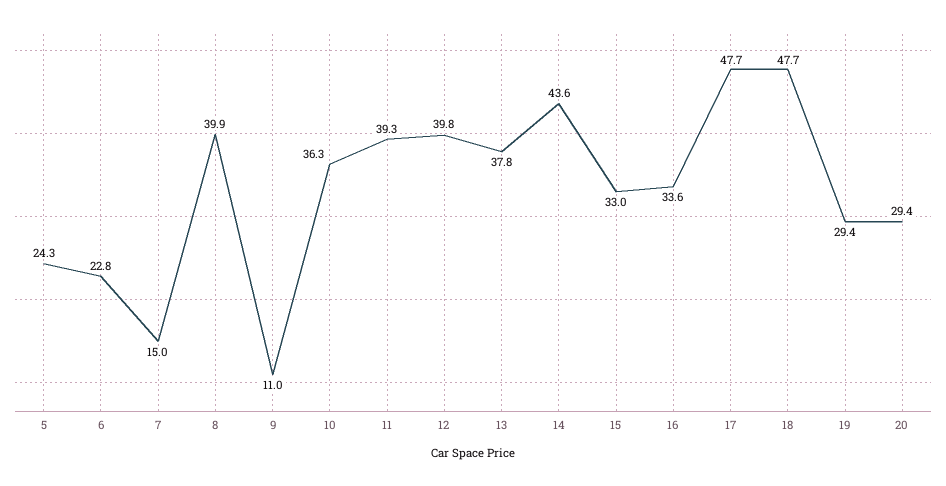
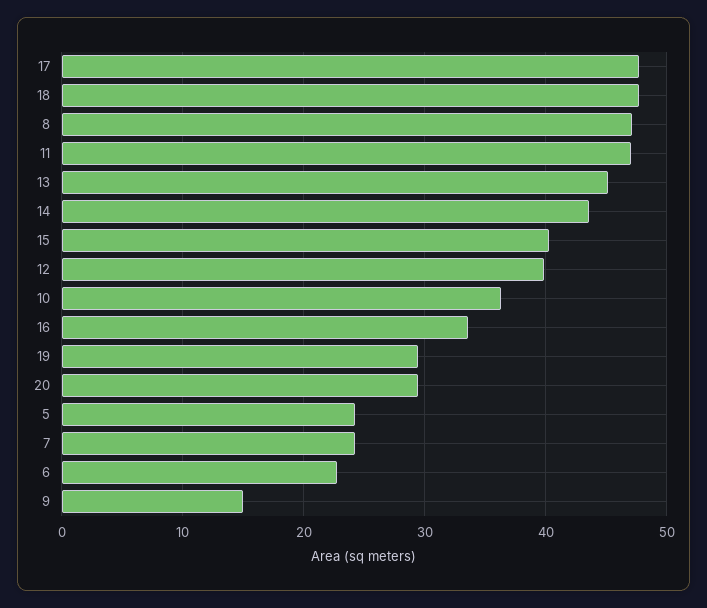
7: 15 -> 24
8: 39.9 -> 47
9: 11 -> 15
11: 39.3 -> 47
13: 37.8 -> 45
15: 33 -> 40

